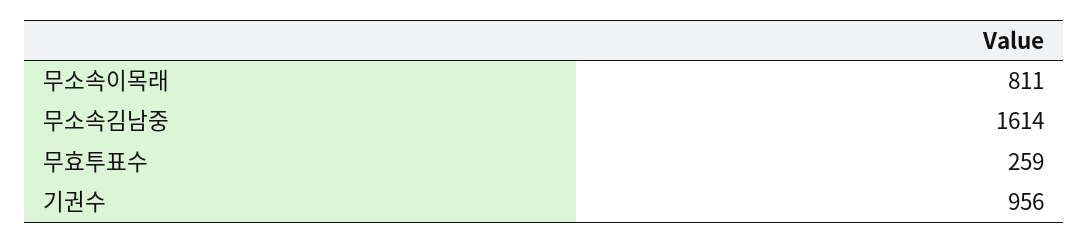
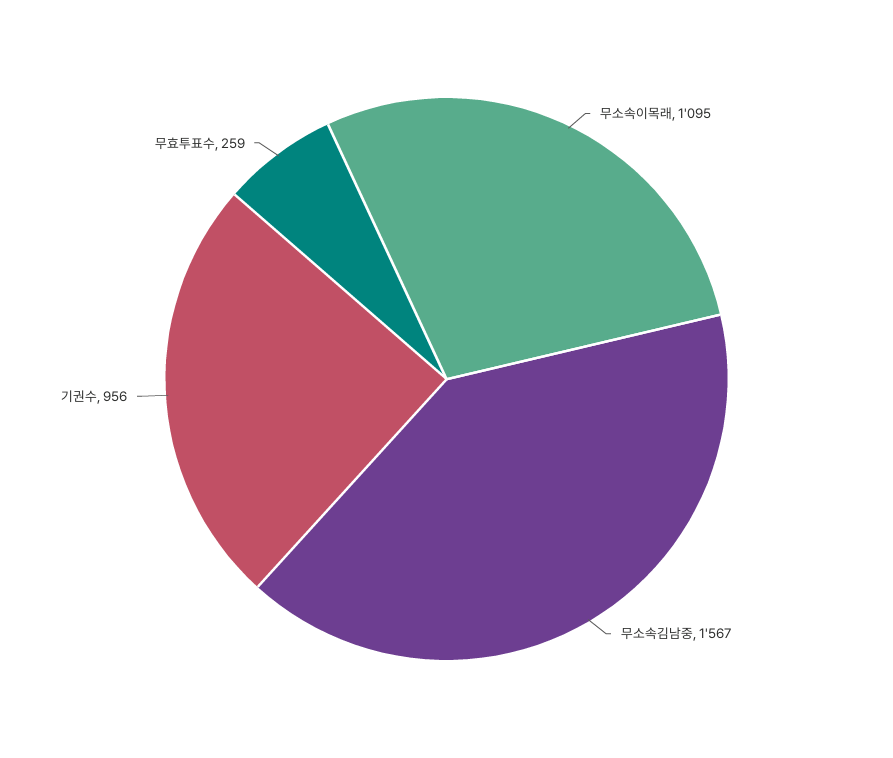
무소속이목래: 811 -> 1095
무소속김남중: 1614 -> 1567

